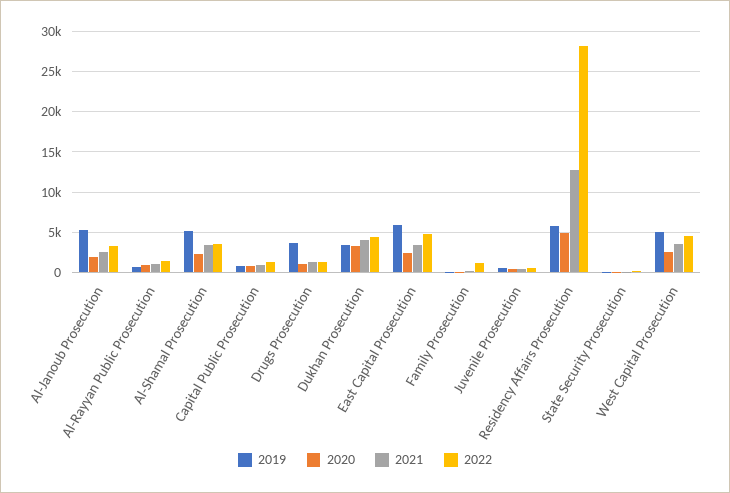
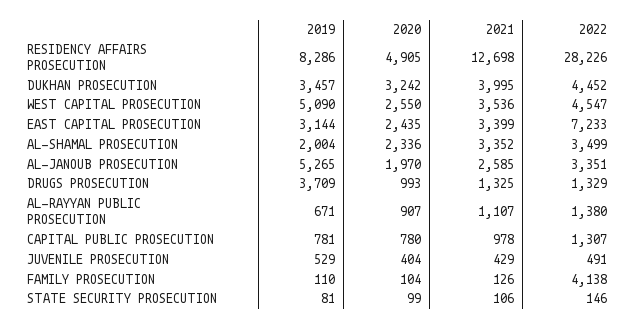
2019, Al-Shamal Prosecution: 5000 -> 2004
2019, East Capital Prosecution: 6000 -> 3144
2022, East Capital Prosecution: 5000 -> 7233
2022, Family Prosecution: 1000 -> 4138
2019, Residency Affairs Prosecution: 6000 -> 8286

